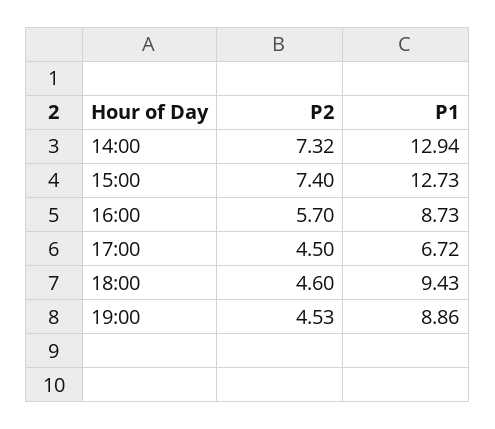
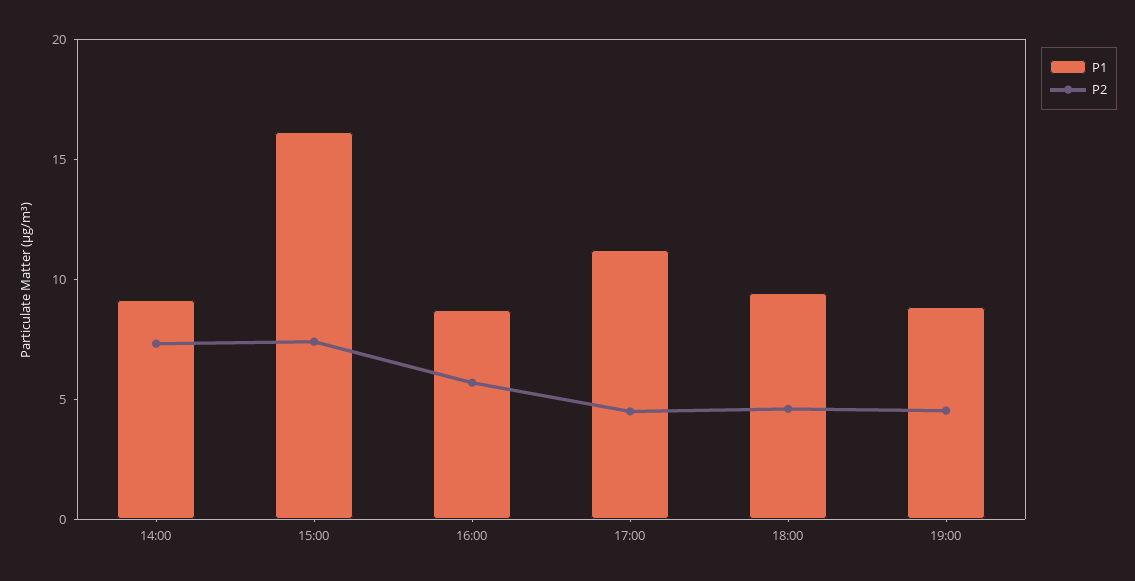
P1, 14:00: 12.94 -> 9
P1, 15:00: 12.73 -> 16
P1, 17:00: 6.72 -> 11

